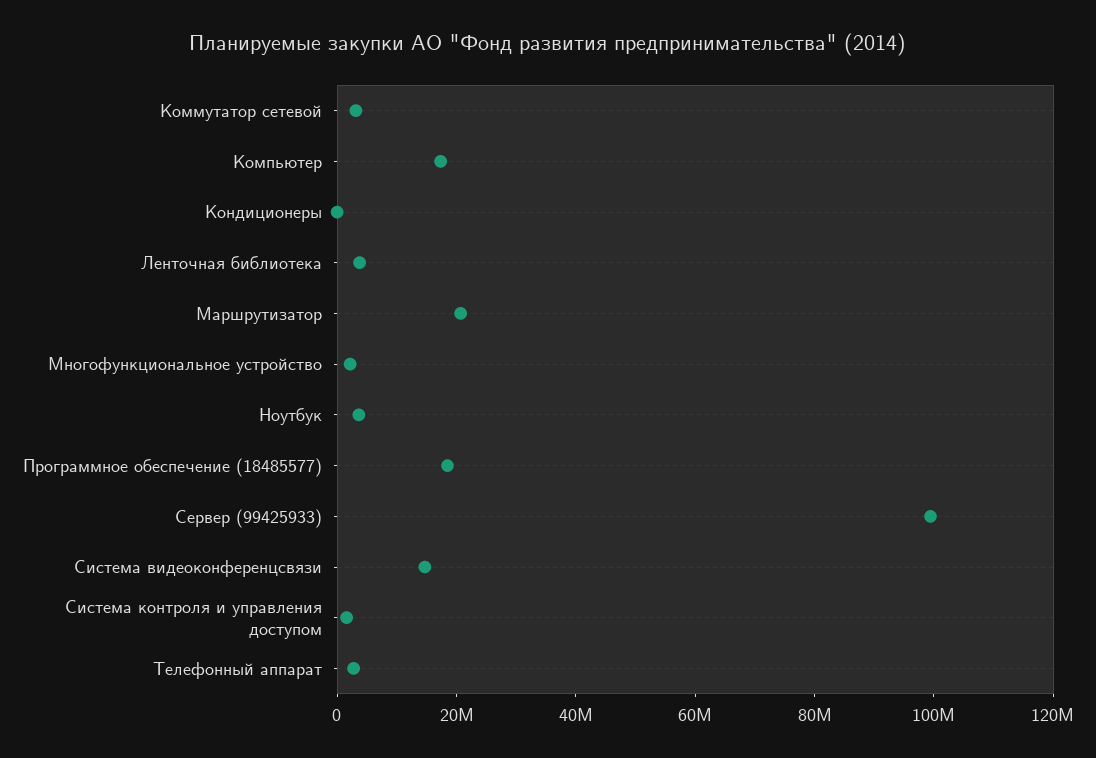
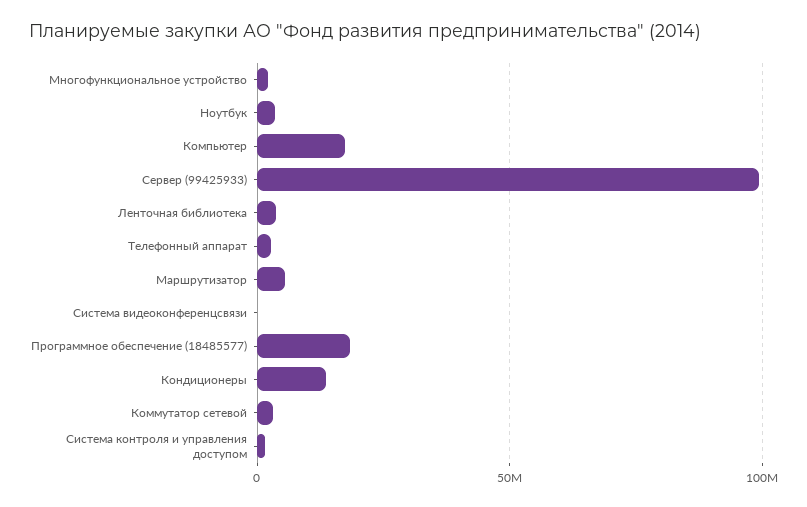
Кондиционеры: 0 -> 15000000
Маршрутизатор: 20000000 -> 5000000
Система видеоконференцсвязи: 15000000 -> 0

